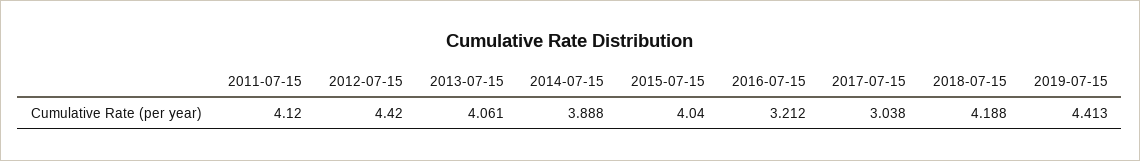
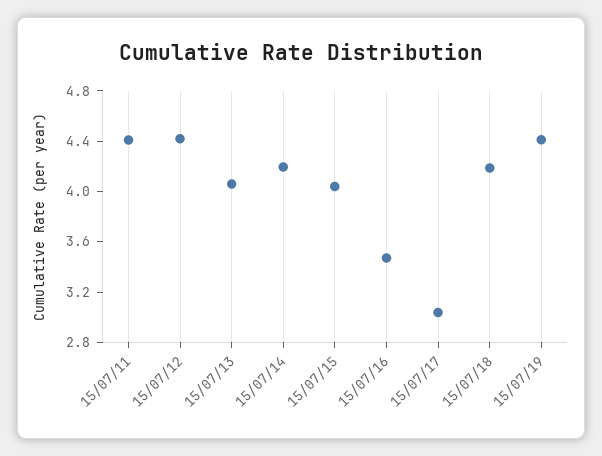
2011-07-15: 4.12 -> 4.4
2014-07-15: 3.888 -> 4.2
2016-07-15: 3.212 -> 3.5

